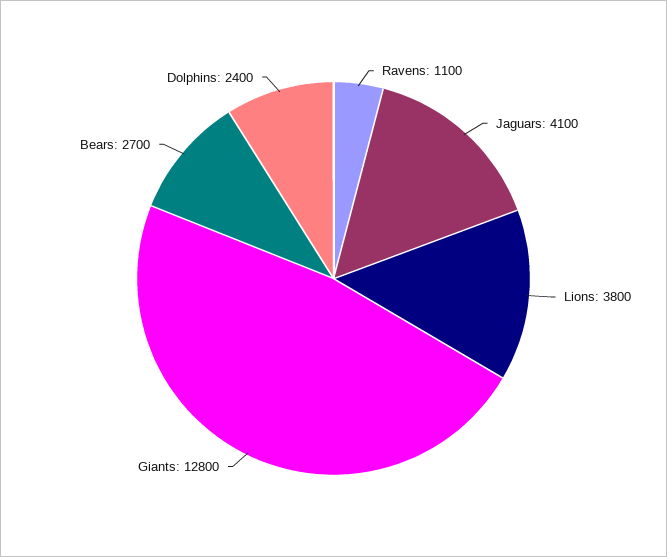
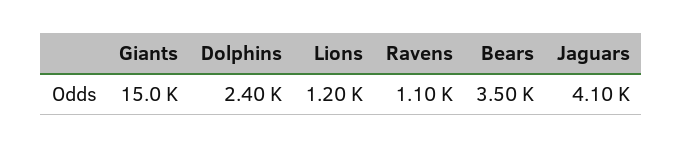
Lions: 3800 -> 1200
Giants: 12800 -> 15000
Bears: 2700 -> 3500

